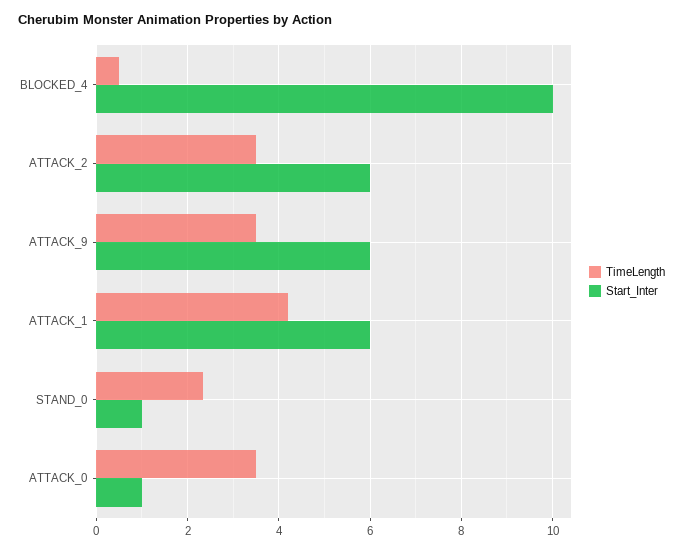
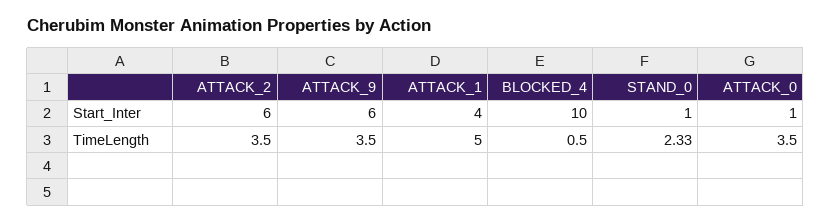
TimeLength, ATTACK_1: 4.2 -> 5
Start_Inter, ATTACK_1: 6 -> 4

